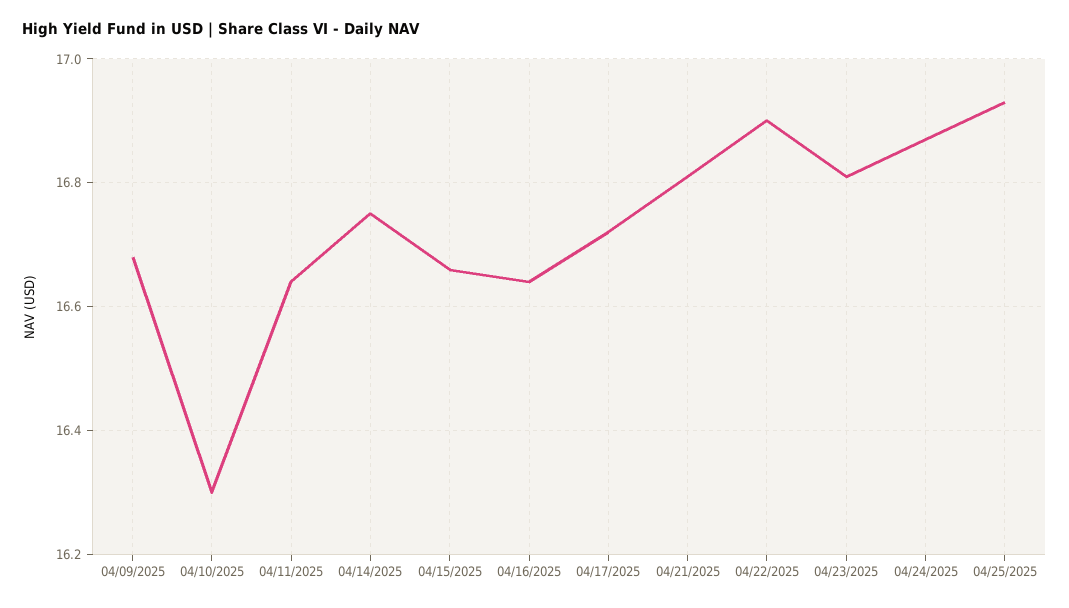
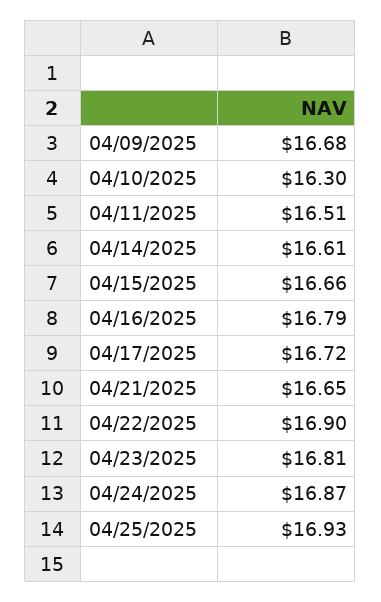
04/11/2025: 16.65 -> 16.51
04/14/2025: 16.75 -> 16.61
04/16/2025: 16.65 -> 16.79
04/21/2025: 16.8 -> 16.65

